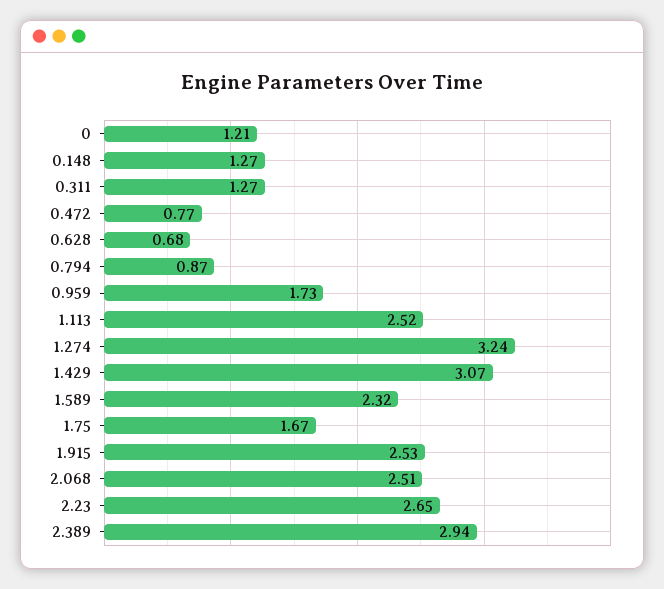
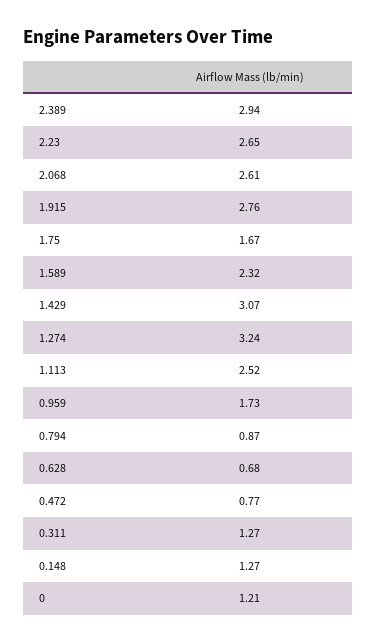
1.915: 2.53 -> 2.76
2.068: 2.51 -> 2.61

